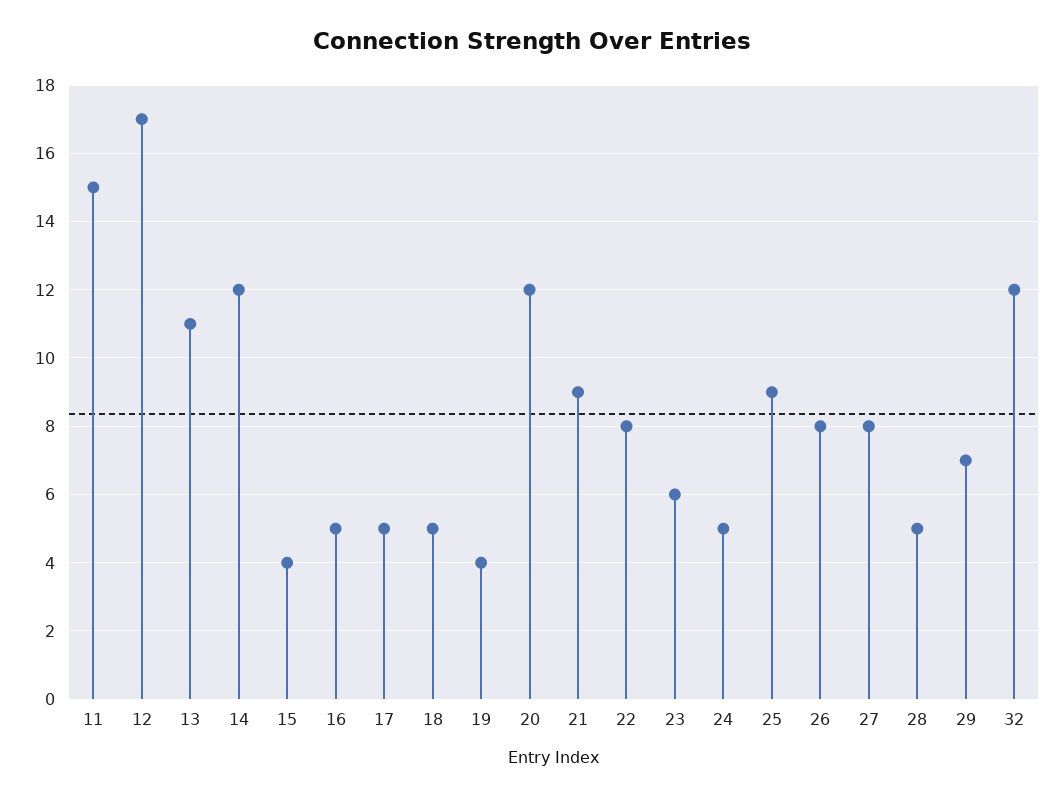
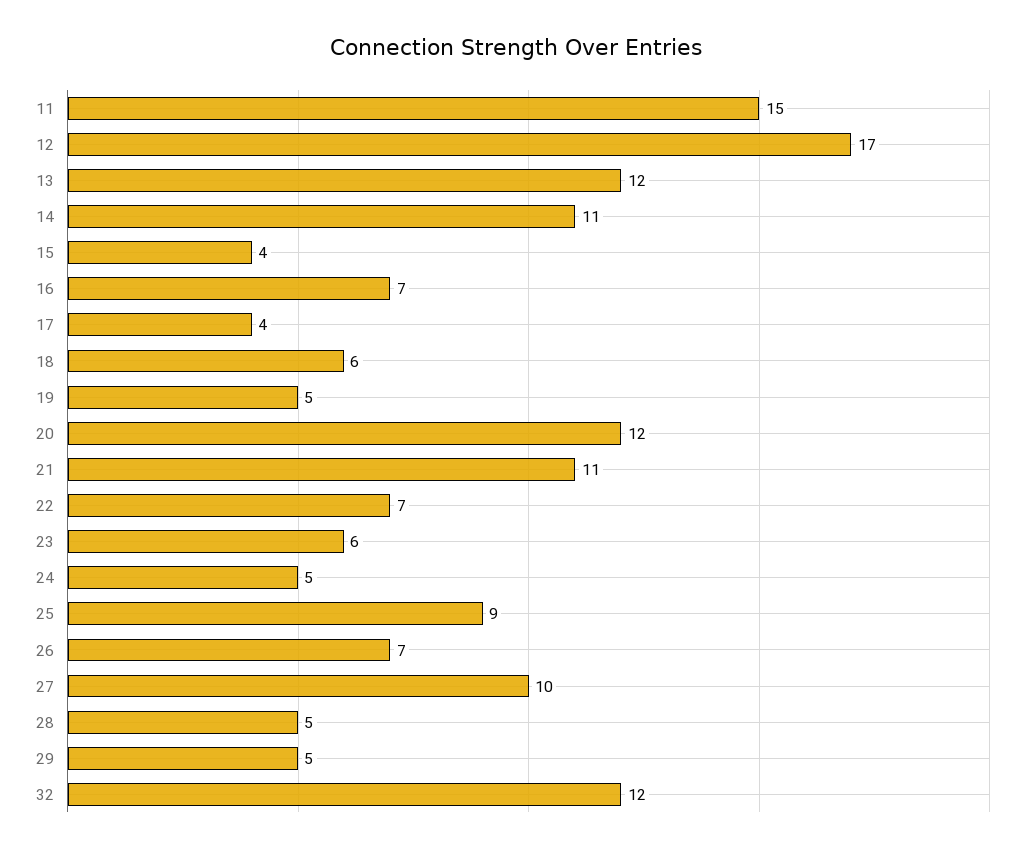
13: 11 -> 12
14: 12 -> 11
16: 5 -> 7
17: 5 -> 4
18: 5 -> 6
19: 4 -> 5
21: 9 -> 11
22: 8 -> 7
26: 8 -> 7
27: 8 -> 10
29: 7 -> 5

